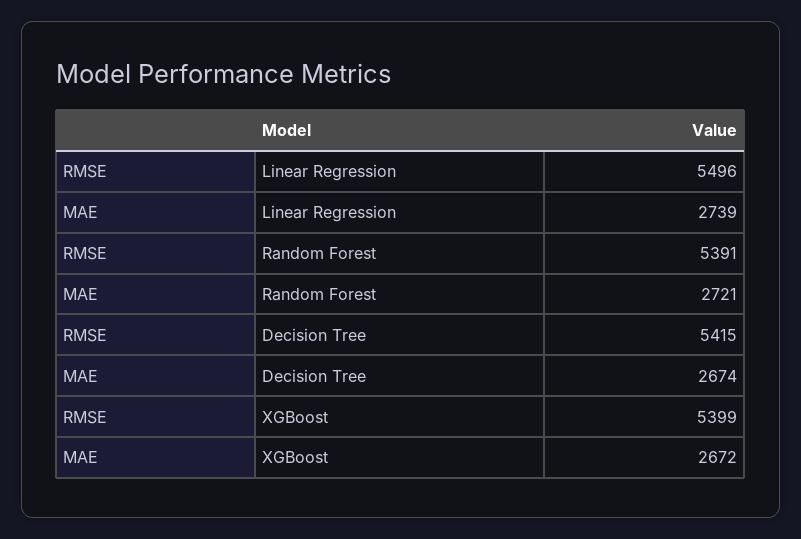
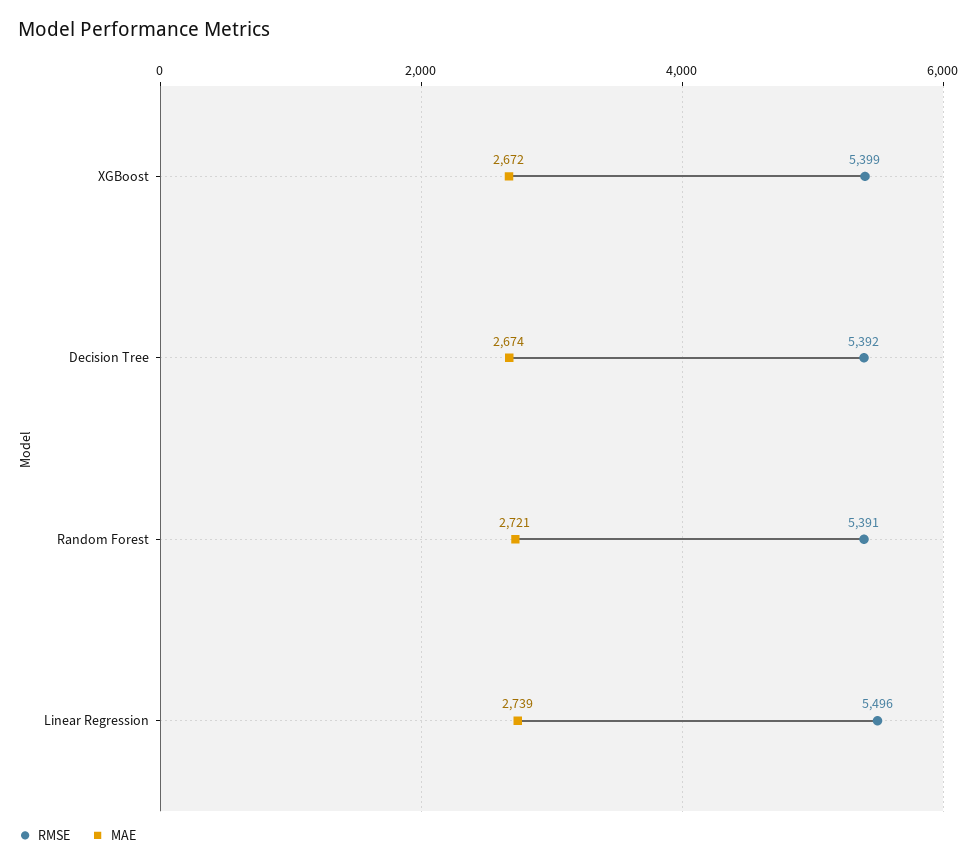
RMSE, Decision Tree: 5415 -> 5392

